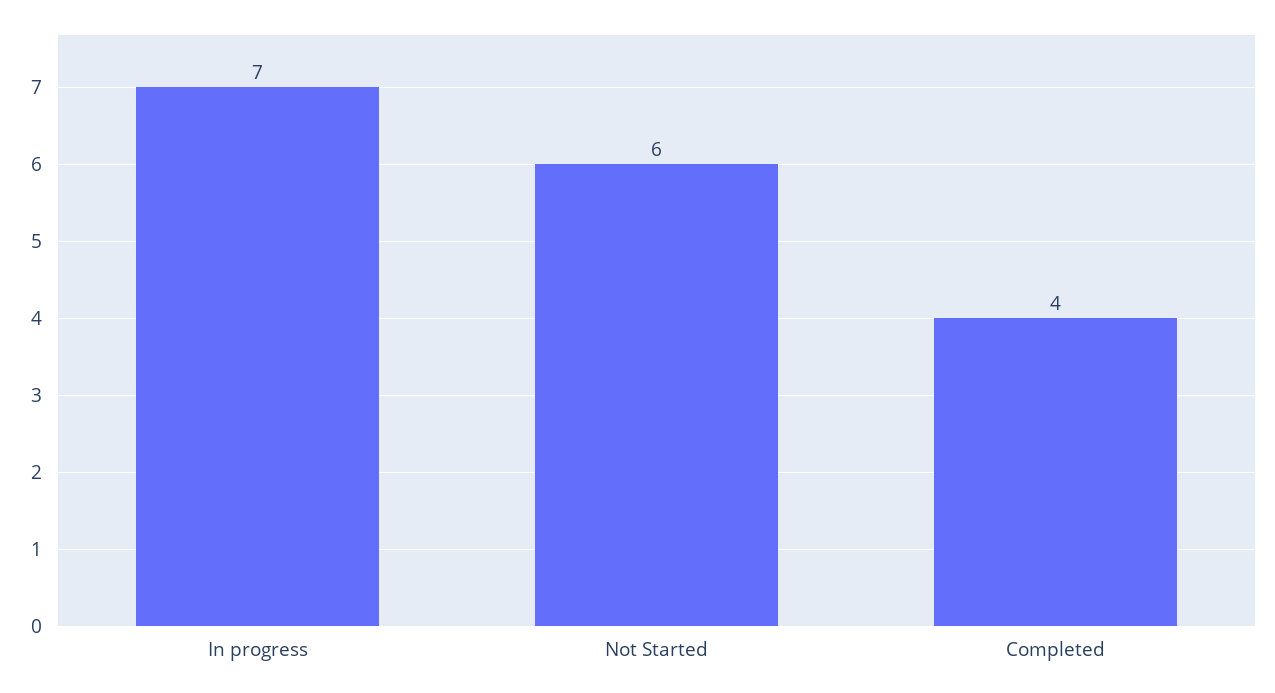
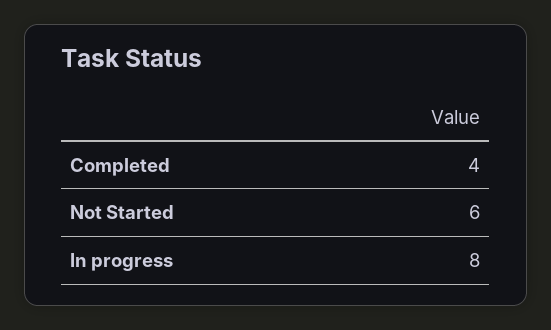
In progress: 7 -> 8

